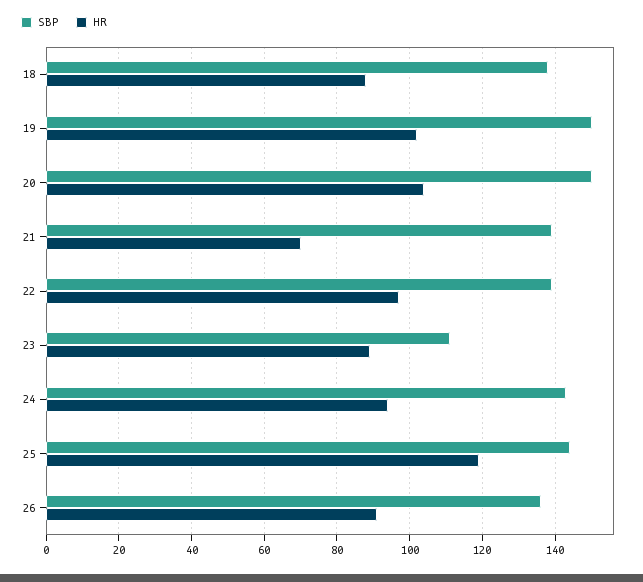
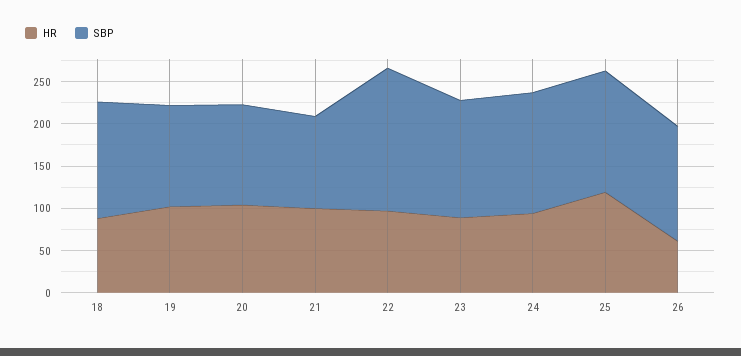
SBP, 19: 150 -> 120
SBP, 20: 150 -> 120
SBP, 21: 140 -> 110
HR, 21: 70 -> 100
SBP, 22: 140 -> 170
SBP, 23: 110 -> 140
HR, 26: 90 -> 60

